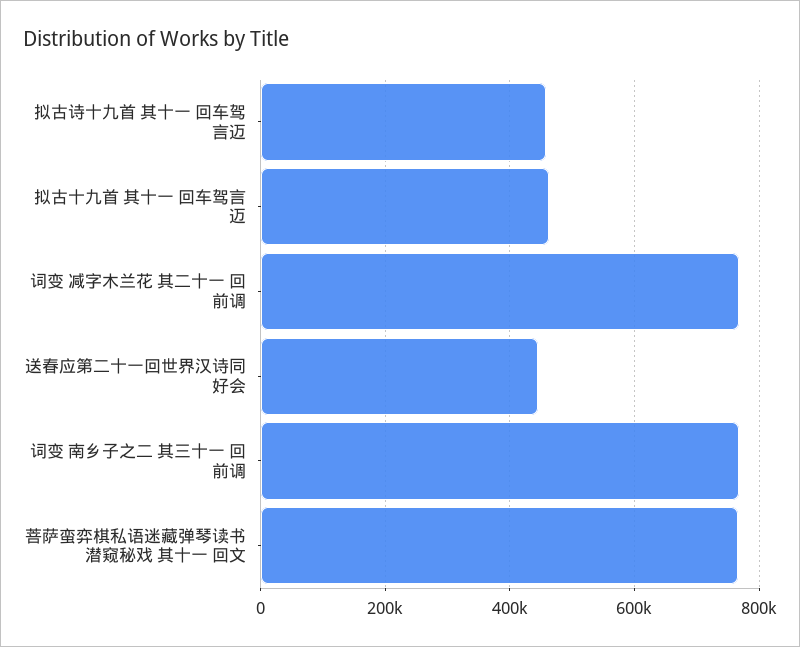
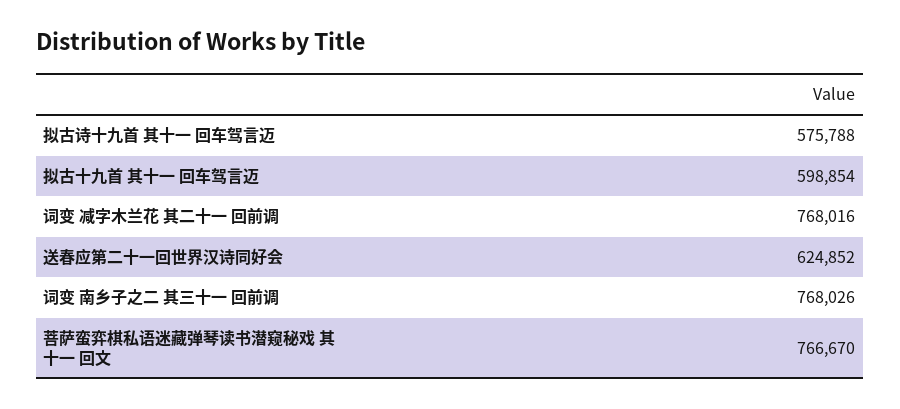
拟古诗十九首 其十一 回车驾言迈: 460000 -> 575788
拟古十九首 其十一 回车驾言迈: 460000 -> 598854
送春应第二十一回世界汉诗同好会: 440000 -> 624852

